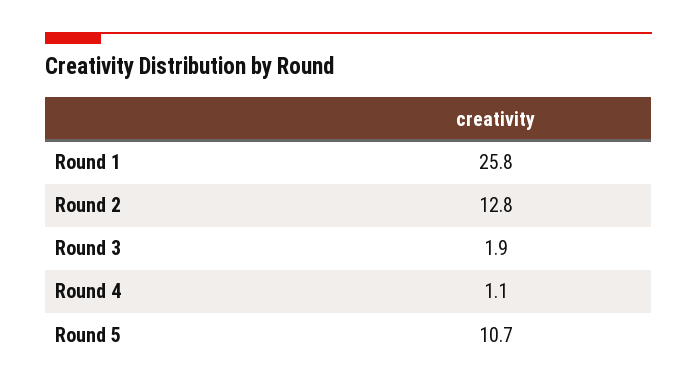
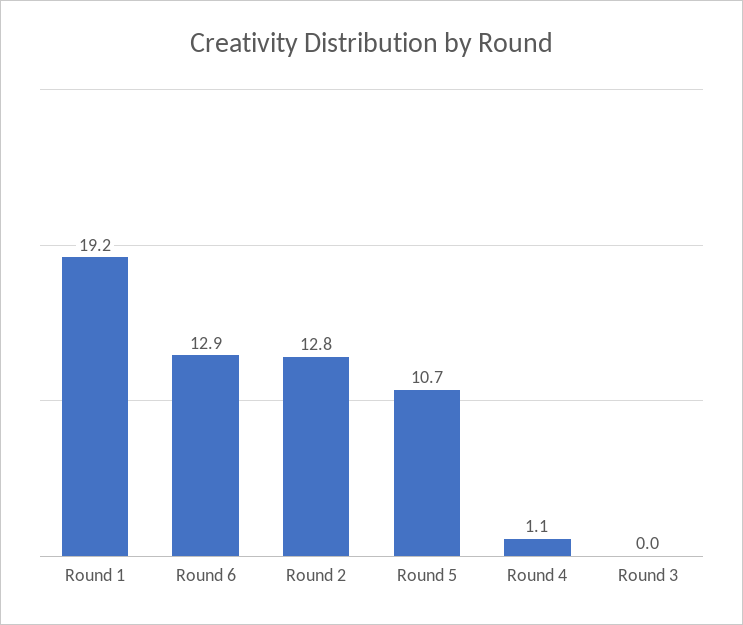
Round 1: 25.8 -> 19.2
Round 3: 1.9 -> 0
Round 6: none -> 12.9

